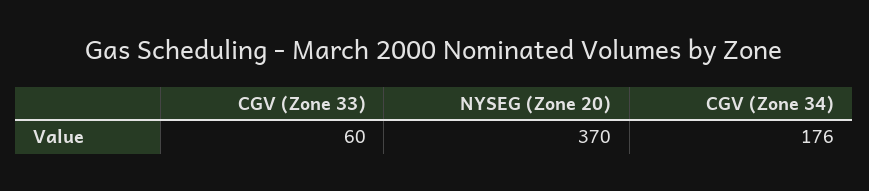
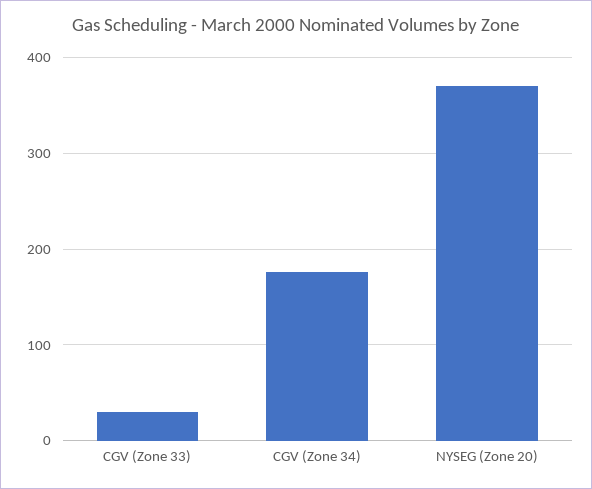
CGV (Zone 33): 60 -> 30

